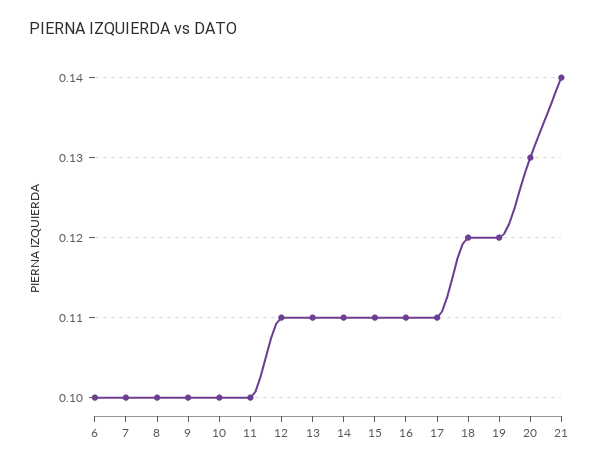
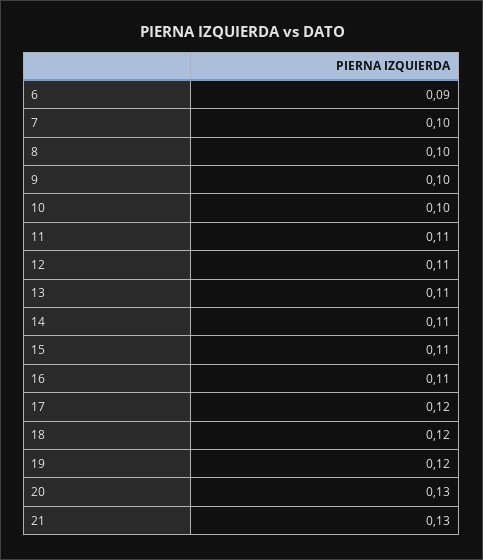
6: 0.1 -> 0.09
11: 0.1 -> 0.11
17: 0.11 -> 0.12
21: 0.14 -> 0.13

